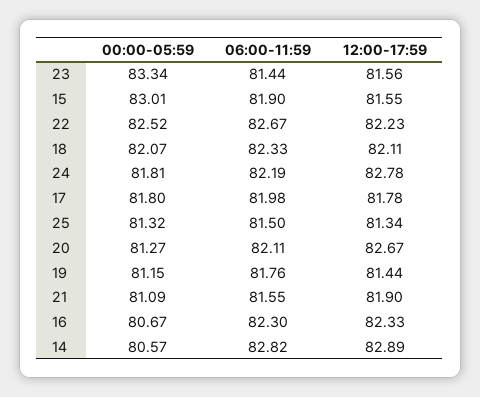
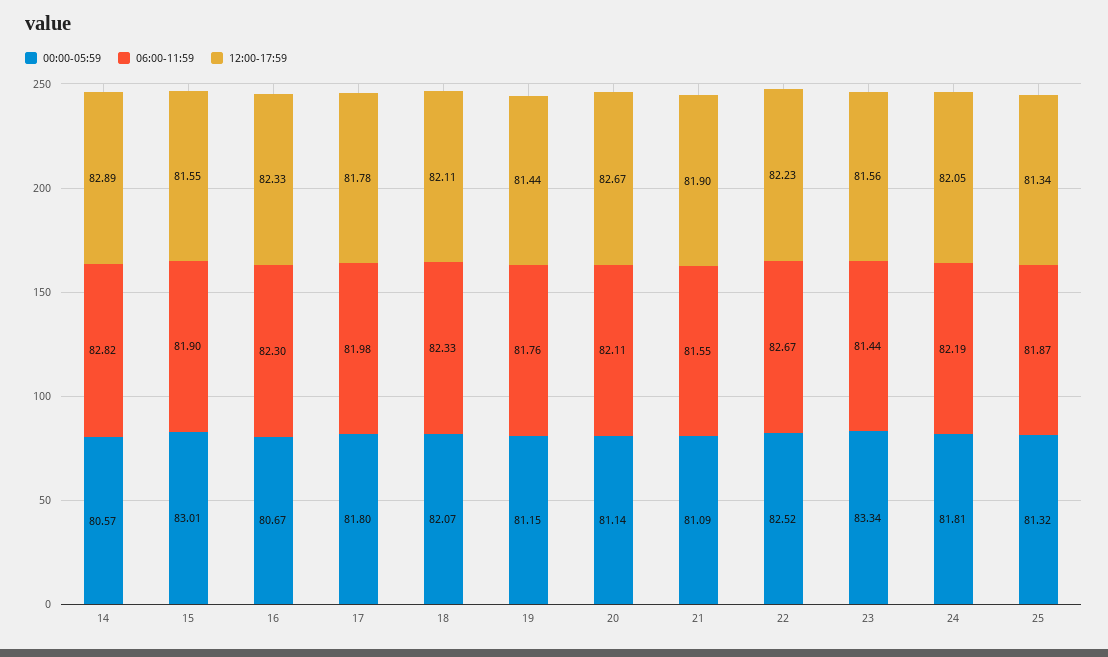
12:00-17:59, 24: 82.78 -> 82.05
06:00-11:59, 25: 81.5 -> 81.87
00:00-05:59, 20: 81.27 -> 81.14

